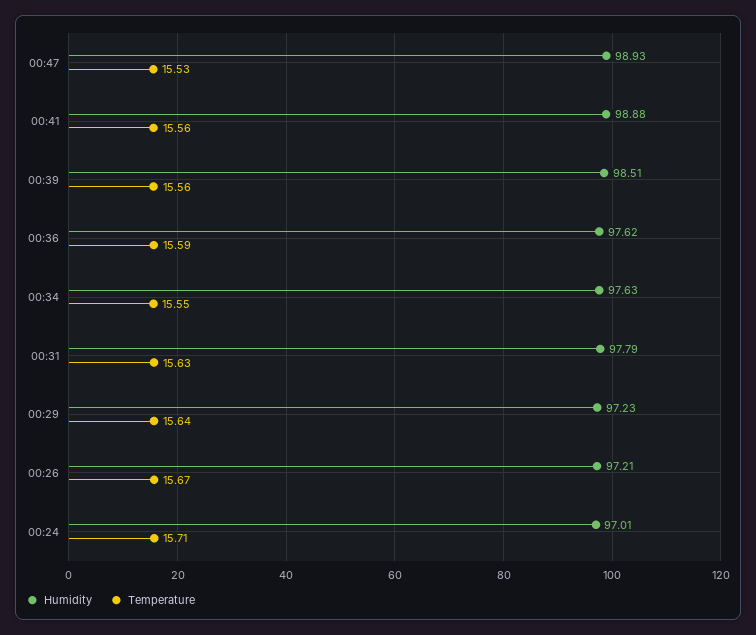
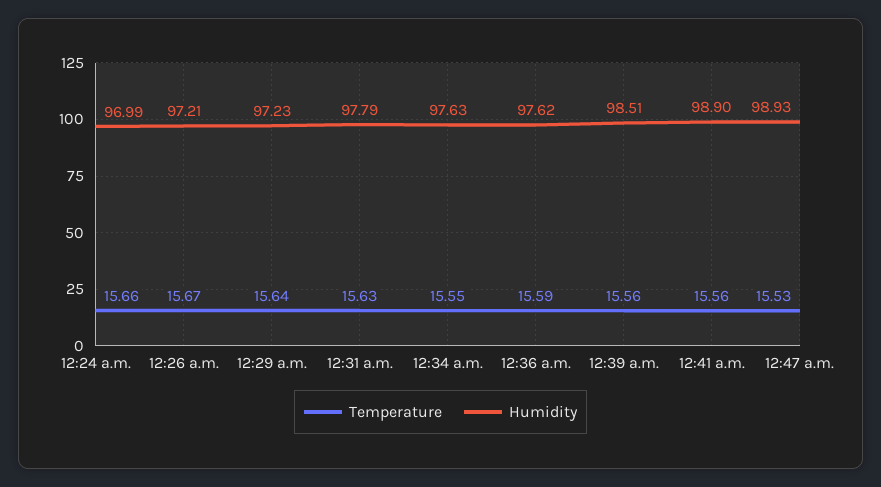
Humidity, 00:41: 98.88 -> 98.9
Humidity, 00:24: 97.01 -> 96.99
Temperature, 00:24: 15.71 -> 15.66

